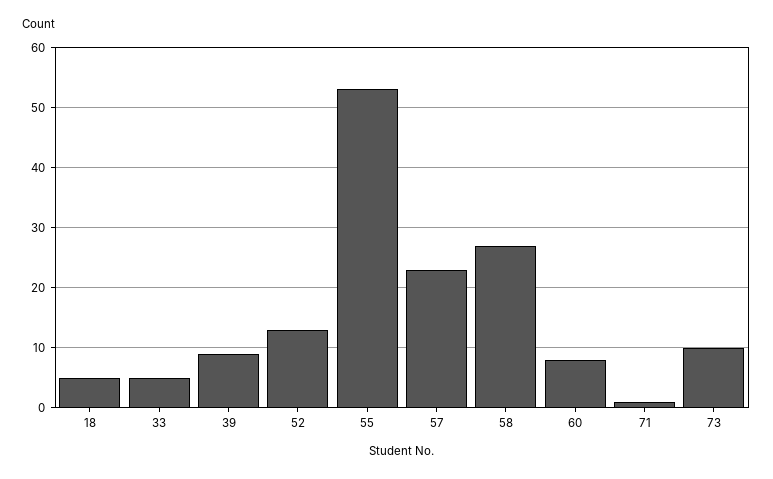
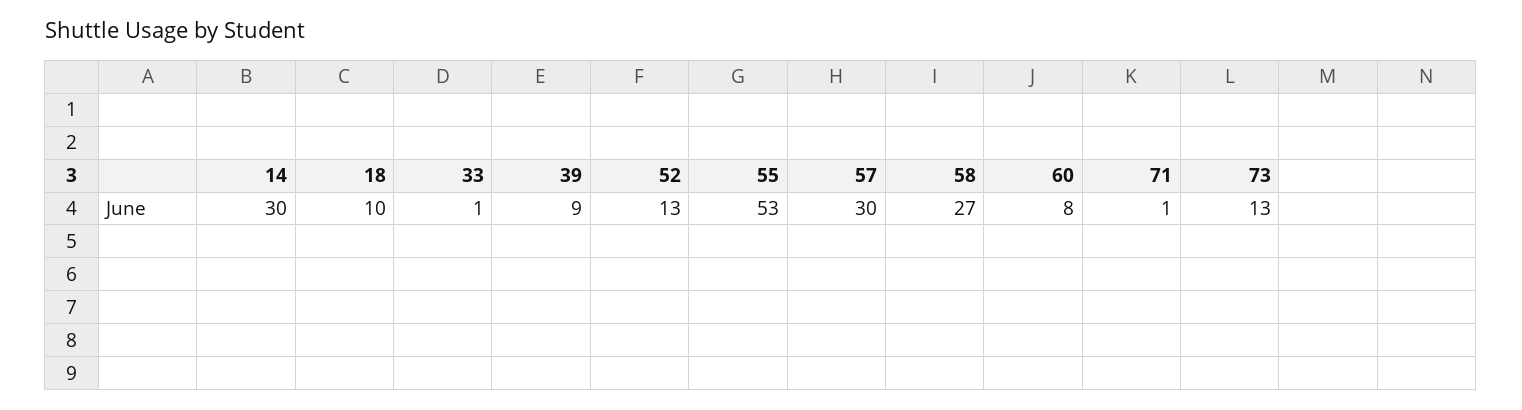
18: 5 -> 10
33: 5 -> 1
57: 23 -> 30
73: 10 -> 13
14: none -> 30

